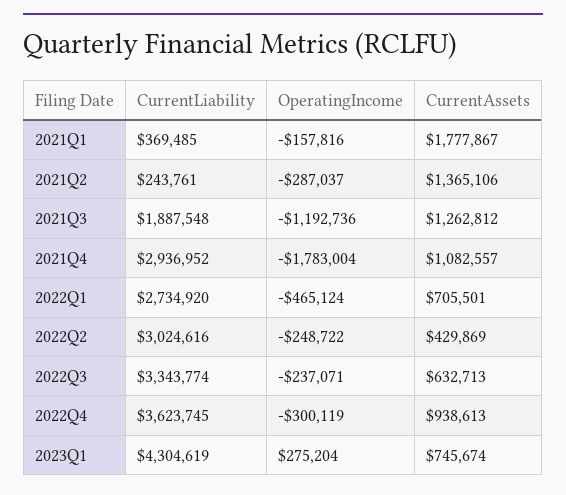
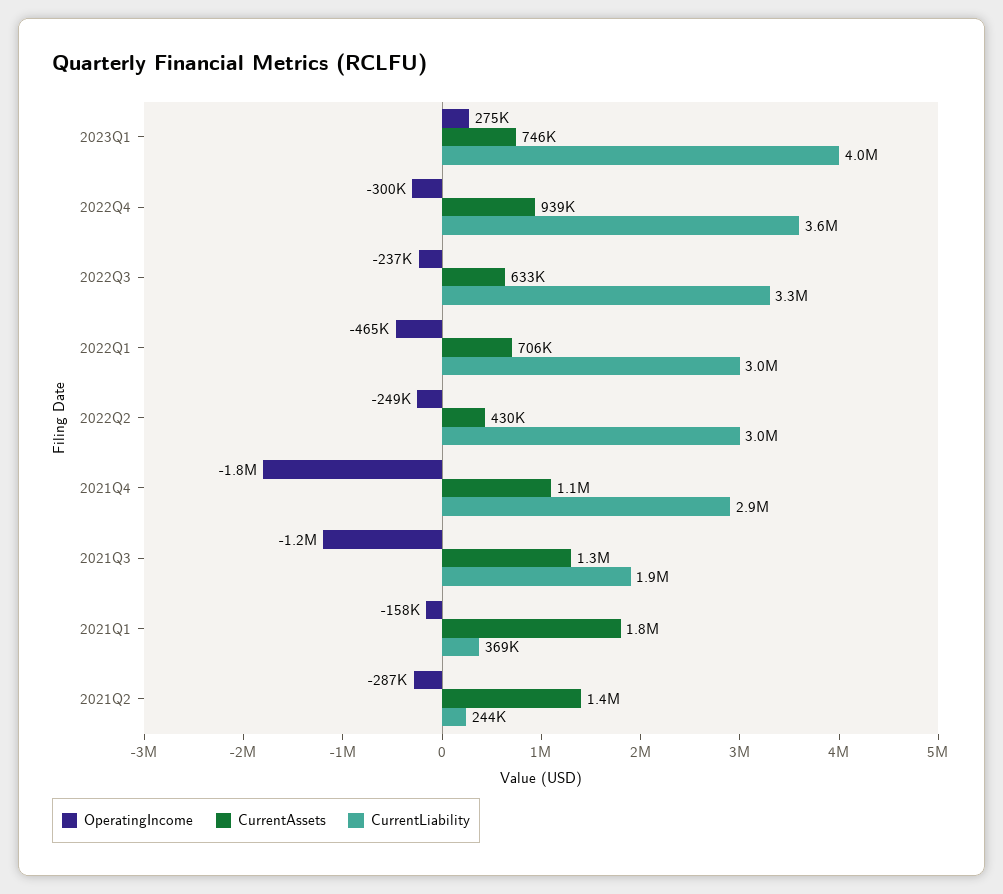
CurrentLiability, 2022Q1: 2734920 -> 3000000
CurrentLiability, 2023Q1: 4304619 -> 4000000

